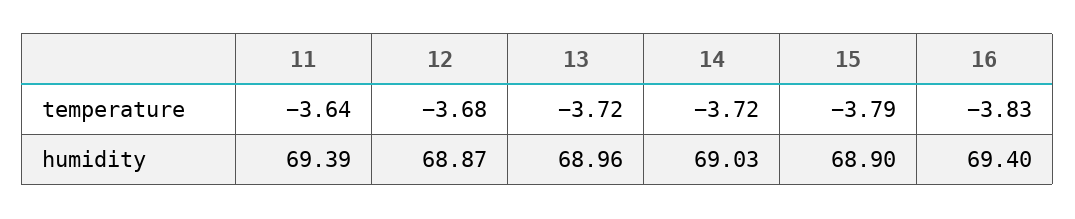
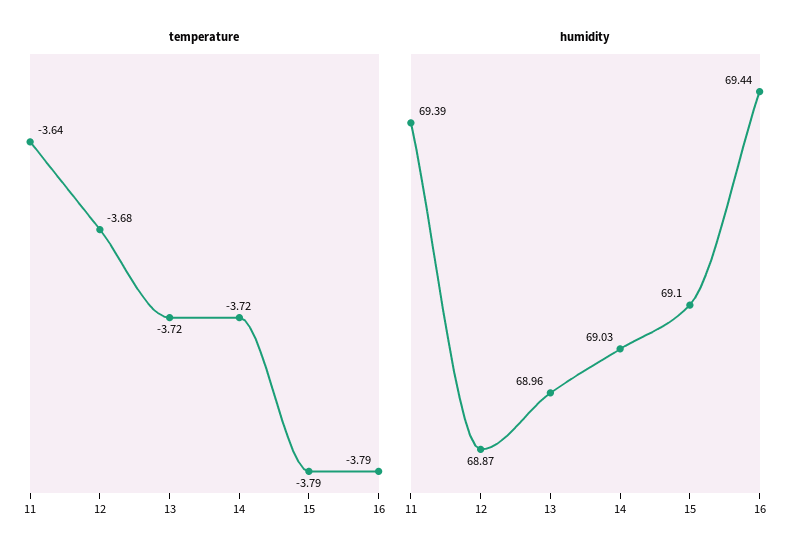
temperature, 16: -3.83 -> -3.79
humidity, 15: 68.9 -> 69.1
humidity, 16: 69.4 -> 69.44

